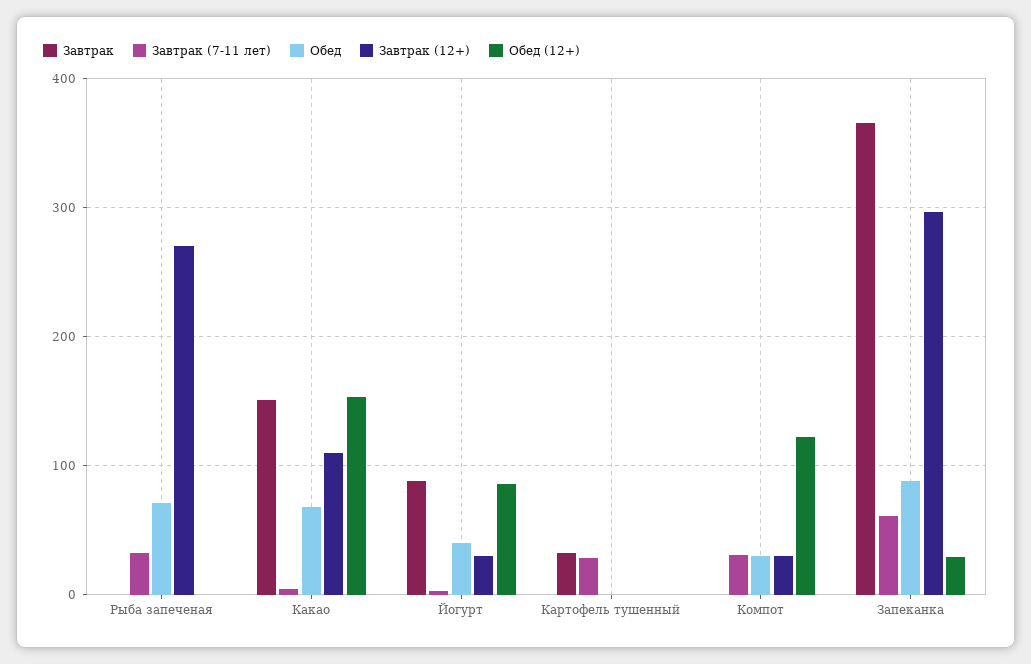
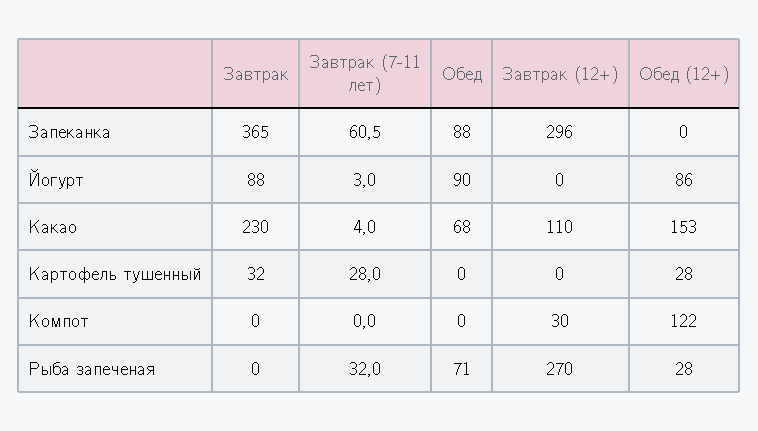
Обед (12+), Рыба запеченая: 0 -> 28
Завтрак, Какао: 150 -> 230
Обед, Йогурт: 40 -> 90
Завтрак (12+), Йогурт: 30 -> 0
Обед (12+), Картофель тушенный: 0 -> 28
Завтрак (7-11 лет), Компот: 30 -> 0
Обед, Компот: 30 -> 0
Обед (12+), Запеканка: 30 -> 0

